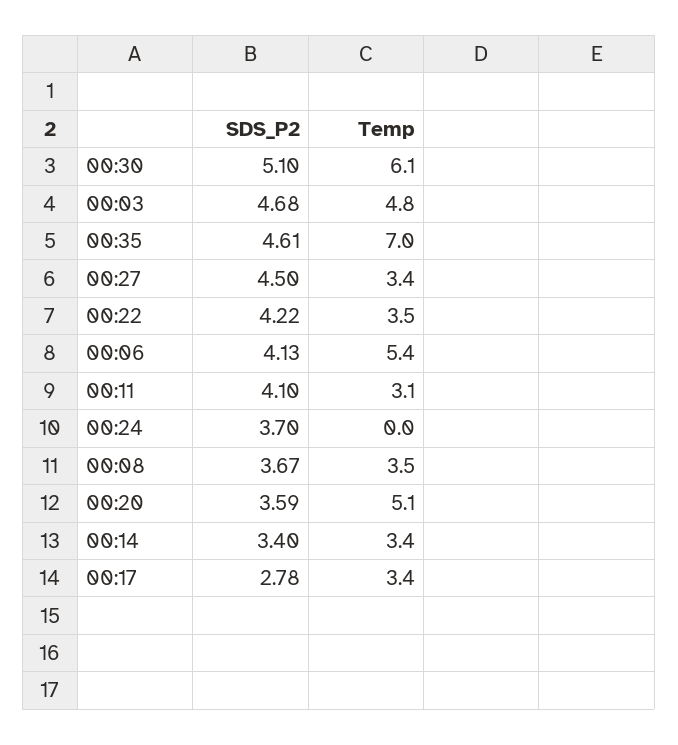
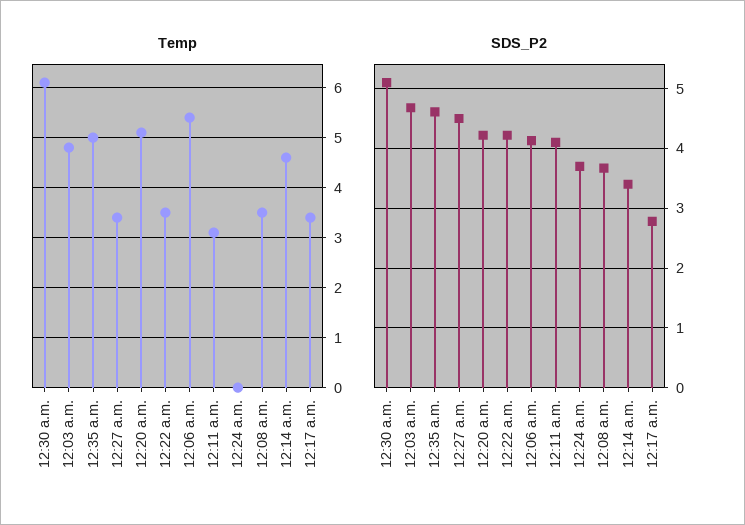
Temp, 00:35: 7 -> 5
SDS_P2, 00:20: 3.59 -> 4.2
Temp, 00:14: 3.4 -> 4.5

